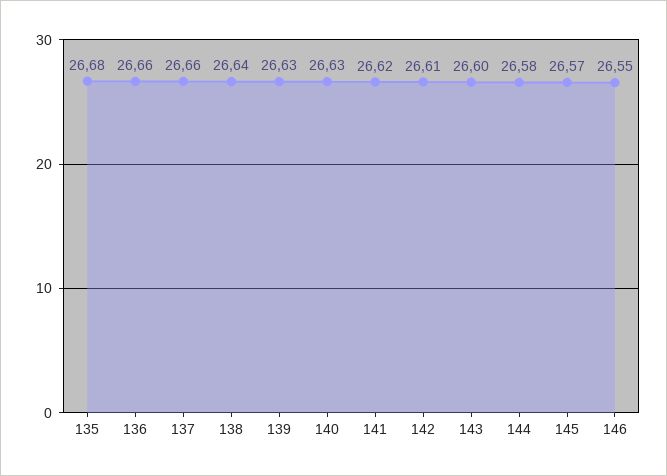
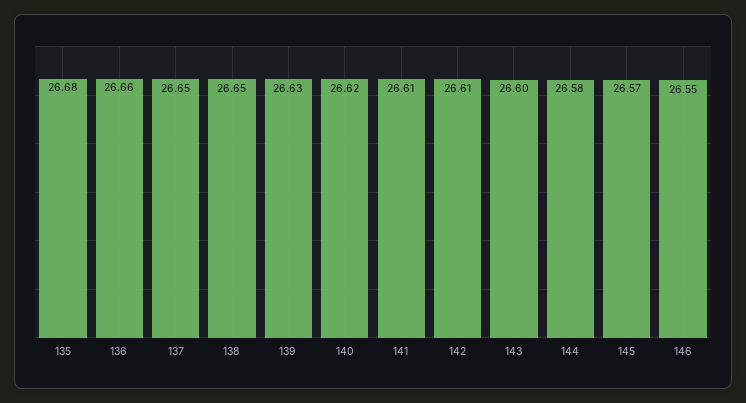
137: 26.66 -> 26.65
138: 26.64 -> 26.65
140: 26.63 -> 26.62
141: 26.62 -> 26.61

